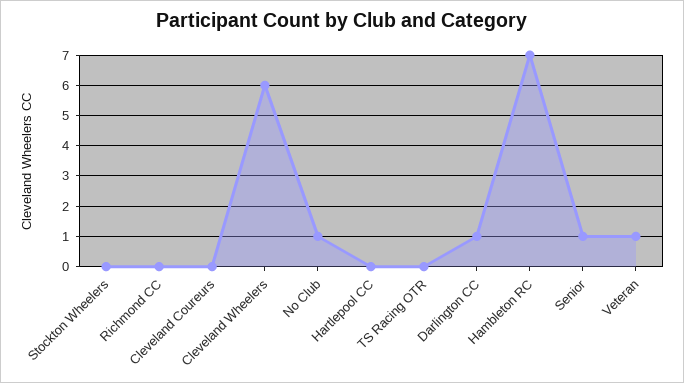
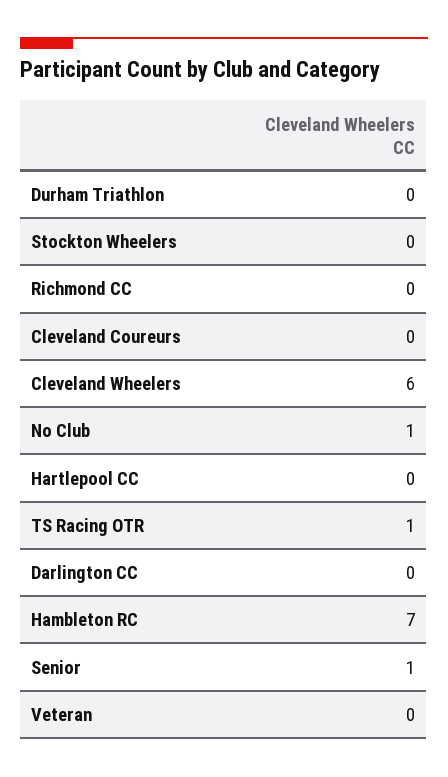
TS Racing OTR: 0 -> 1
Darlington CC: 1 -> 0
Veteran: 1 -> 0
Durham Triathlon: none -> 0

